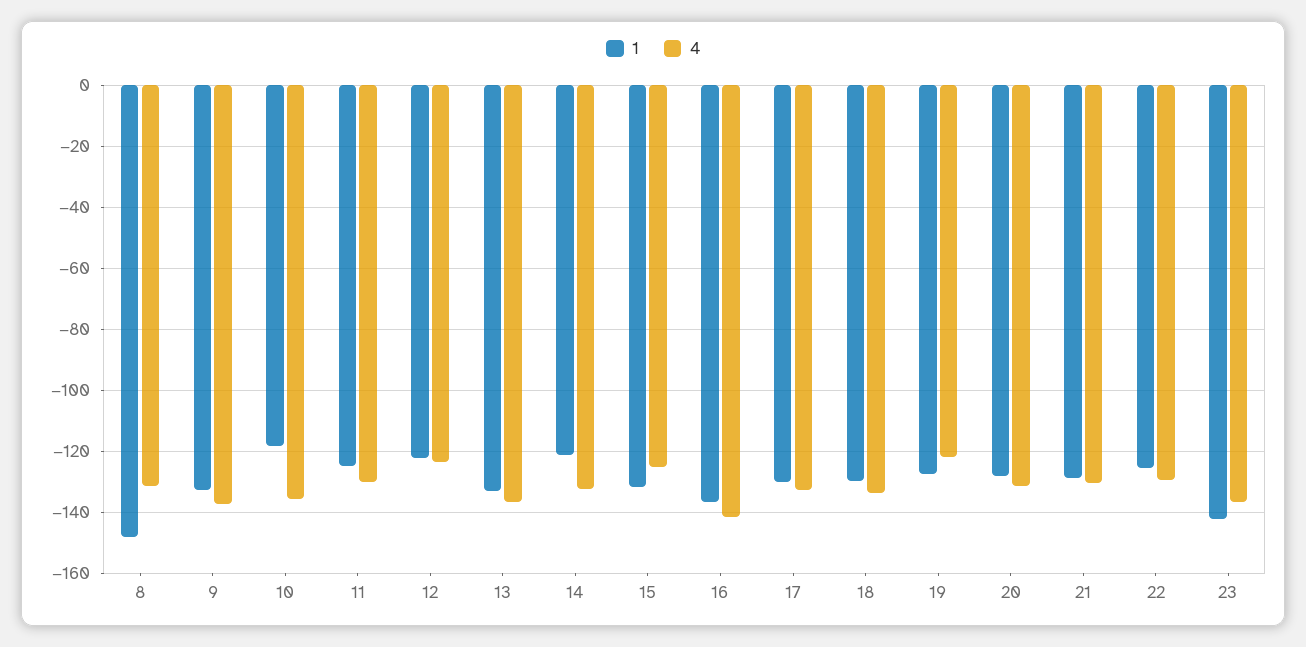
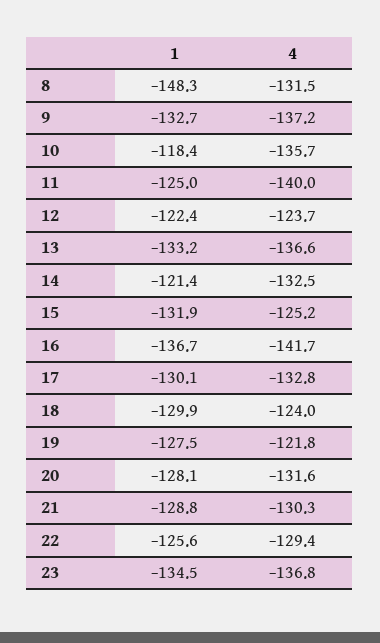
4, 11: -130 -> -140
4, 18: -134 -> -124
1, 23: -142 -> -134.5

